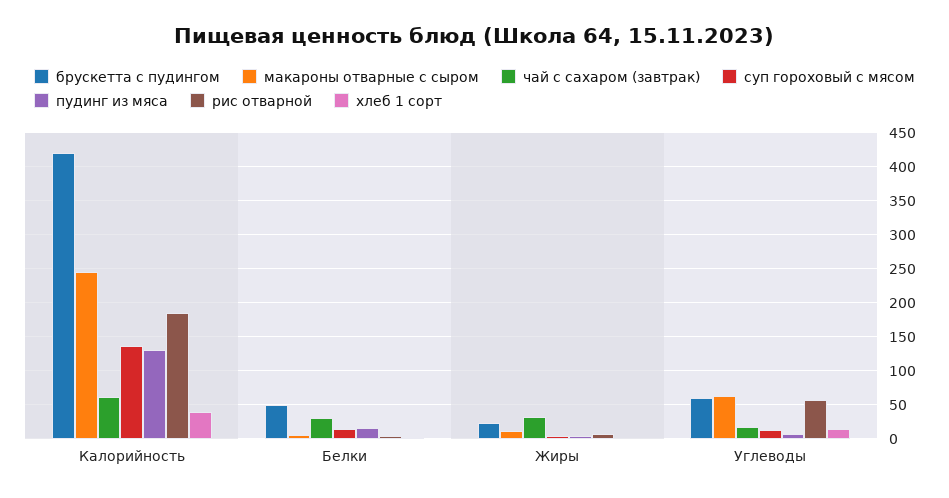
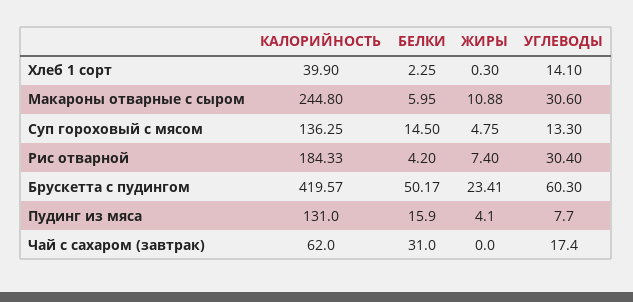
чай с сахаром (завтрак), Жиры: 30 -> 0
макароны отварные с сыром, Углеводы: 60 -> 30.6
рис отварной, Углеводы: 60 -> 30.4

